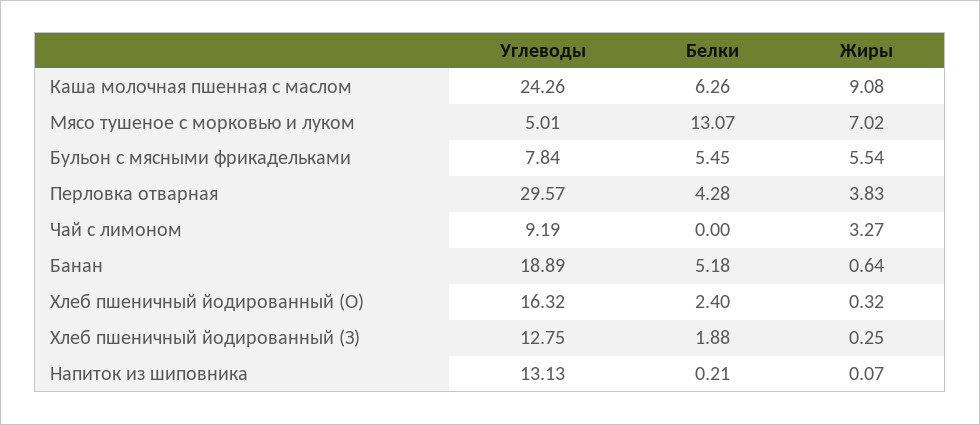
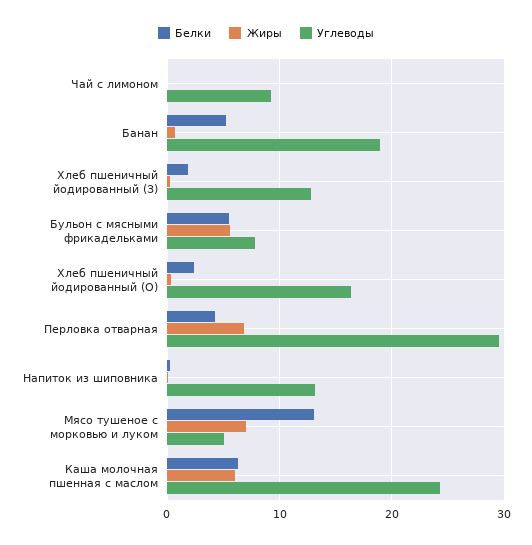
Жиры, Каша молочная пшенная с маслом: 9.08 -> 6
Жиры, Перловка отварная: 3.83 -> 7
Жиры, Чай с лимоном: 3.27 -> 0

